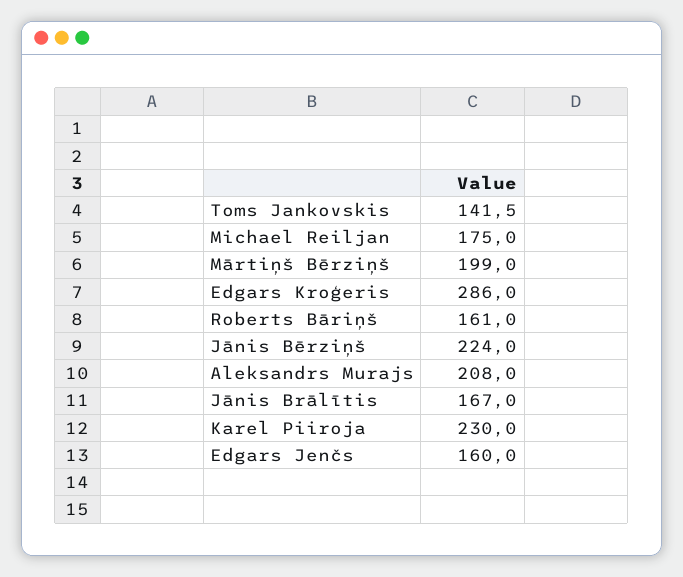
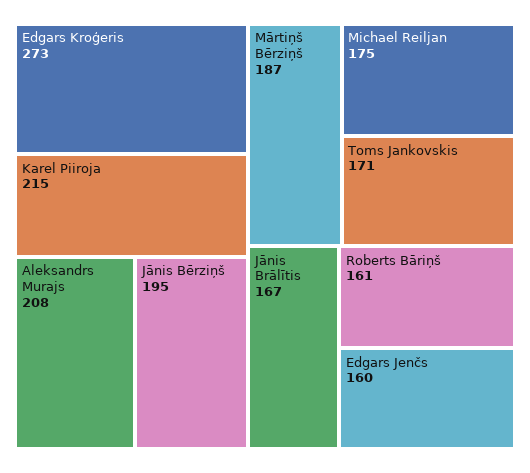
Toms Jankovskis: 141.5 -> 171
Mārtiņš Bērziņš: 199 -> 187
Edgars Kroģeris: 286 -> 273
Jānis Bērziņš: 224 -> 195
Karel Piiroja: 230 -> 215

